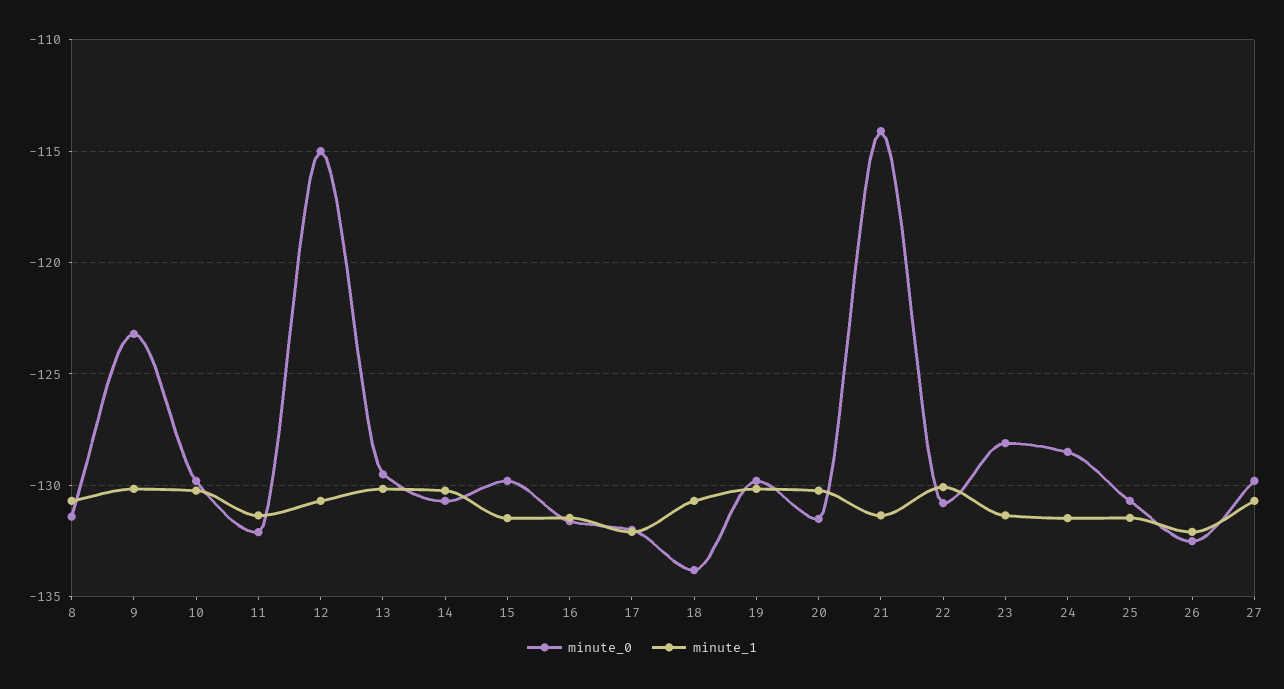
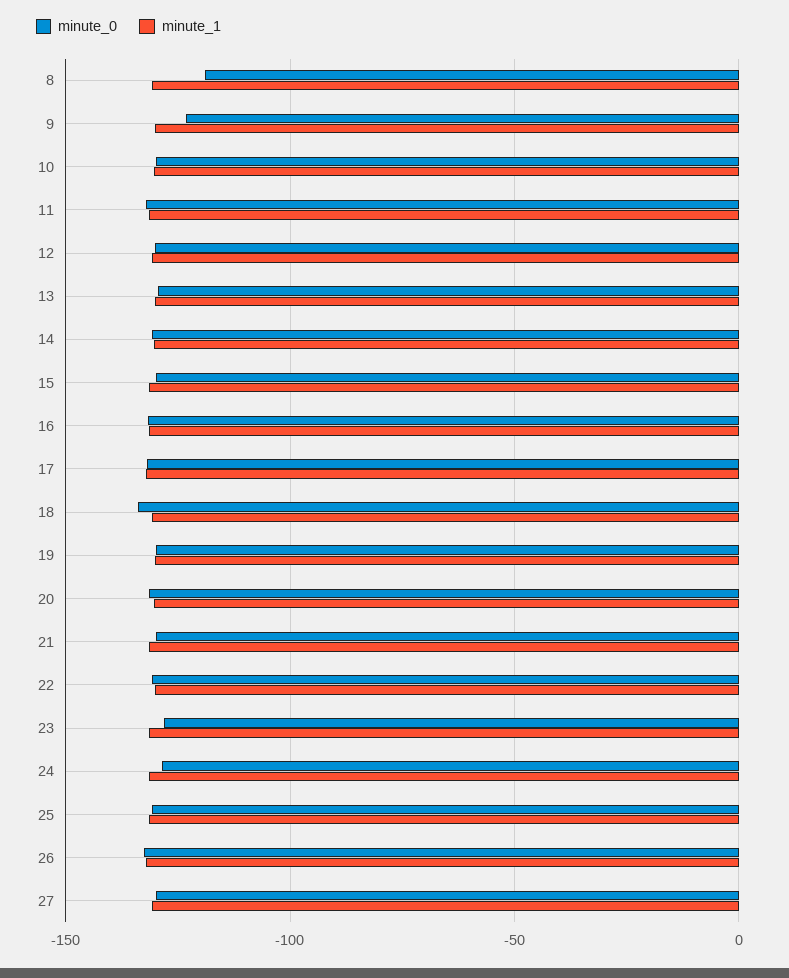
minute_0, 8: -131.5 -> -120
minute_0, 12: -115 -> -130
minute_0, 21: -114 -> -130

